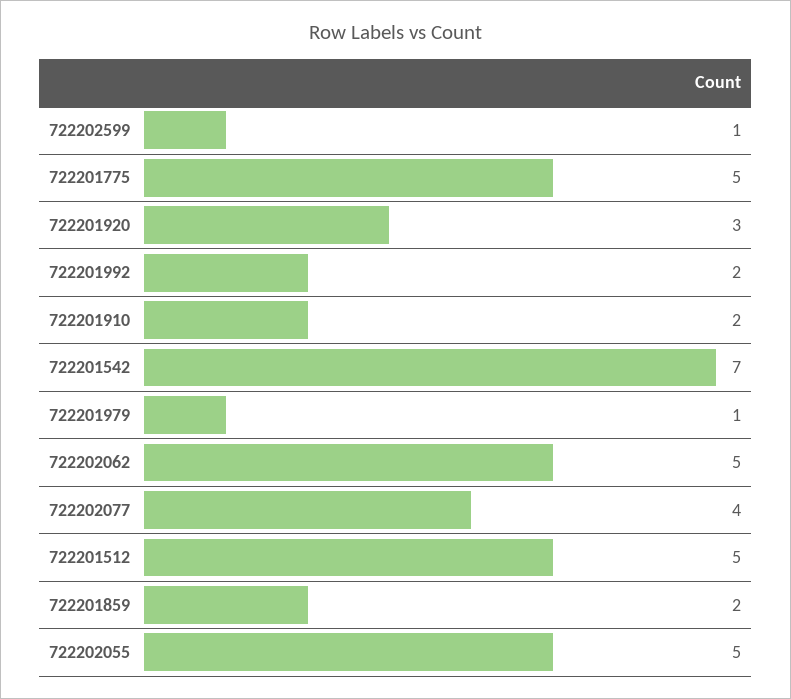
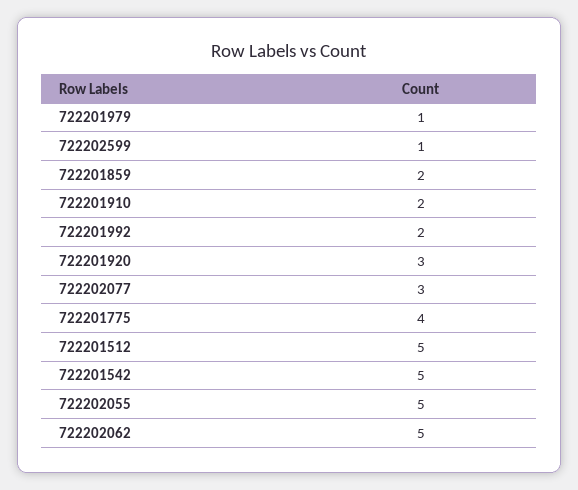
722201775: 5 -> 4
722201542: 7 -> 5
722202077: 4 -> 3

